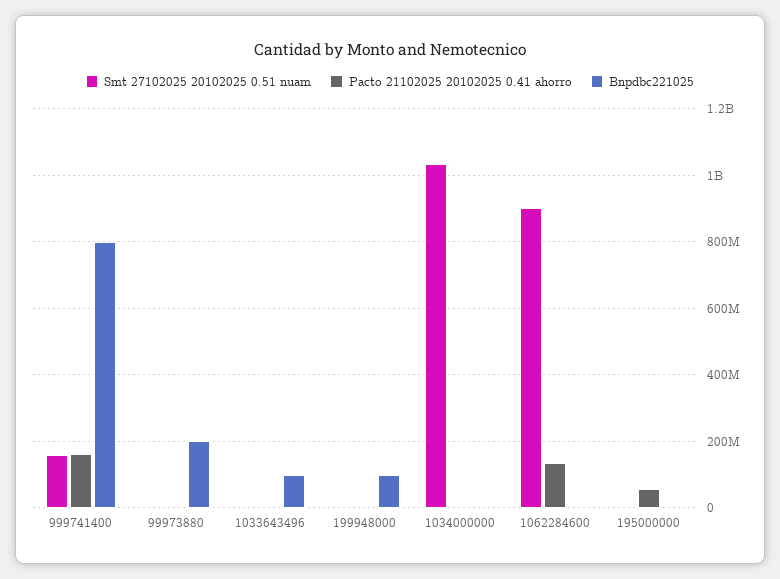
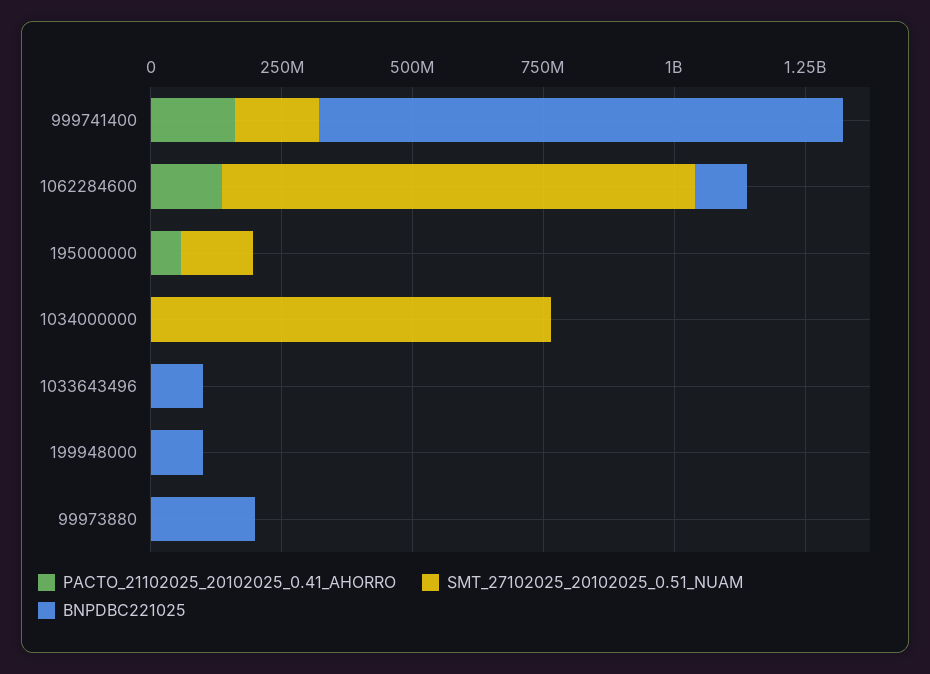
Bnpdbc221025, 999741400: 800000000 -> 1000000000
Smt 27102025 20102025 0.51 nuam, 1034000000: 1040000000 -> 750000000
Bnpdbc221025, 1062284600: 0 -> 100000000
Smt 27102025 20102025 0.51 nuam, 195000000: 0 -> 150000000

